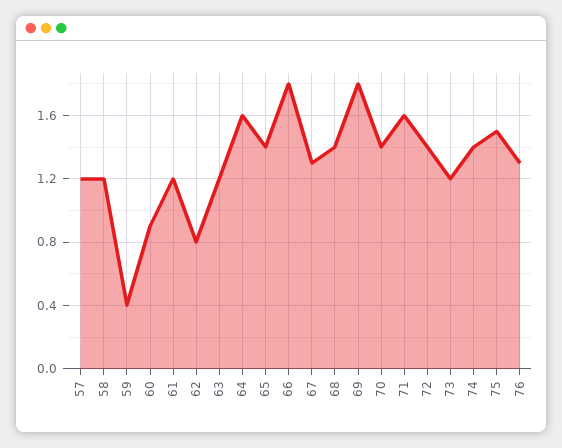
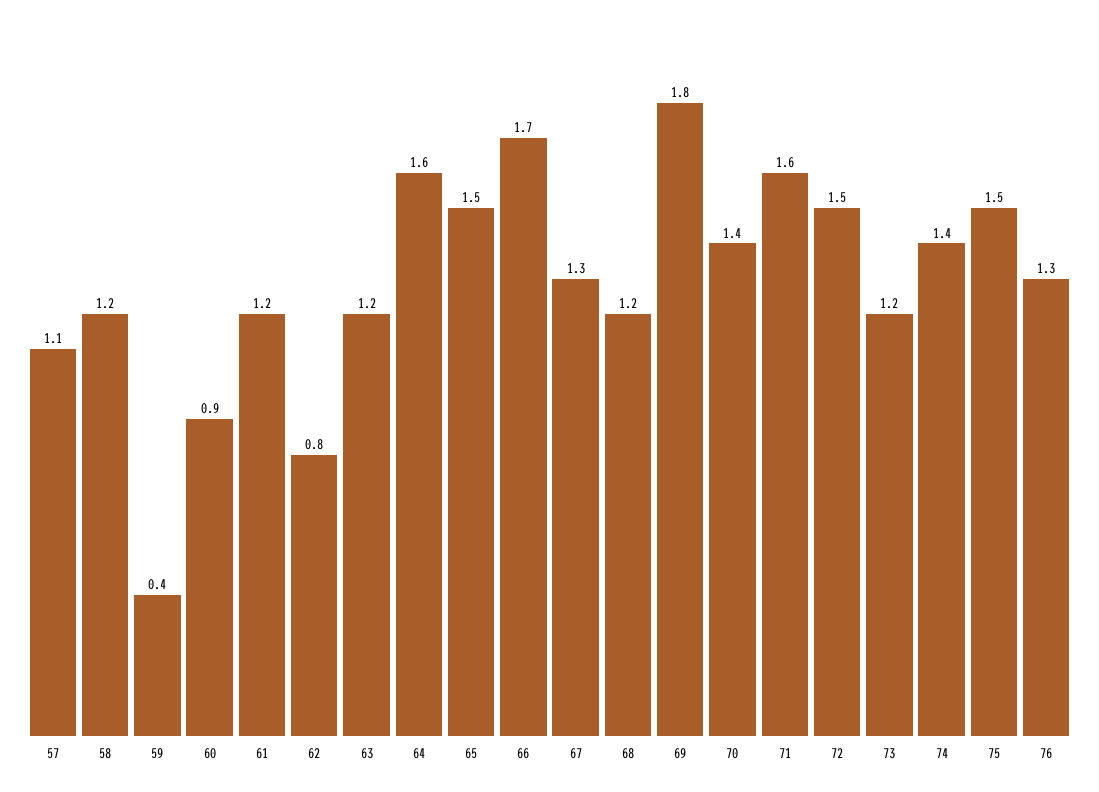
57: 1.2 -> 1.1
65: 1.4 -> 1.5
66: 1.8 -> 1.7
68: 1.4 -> 1.2
72: 1.4 -> 1.5

